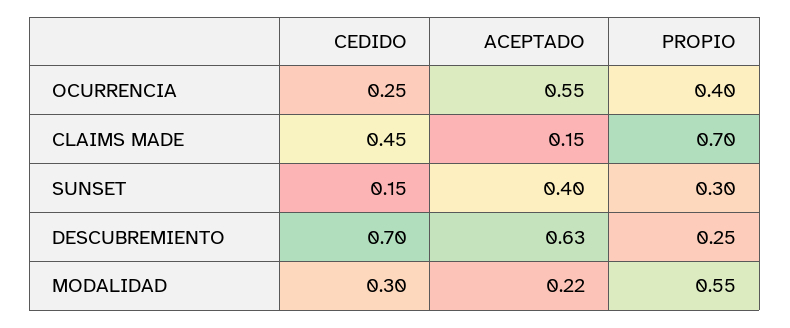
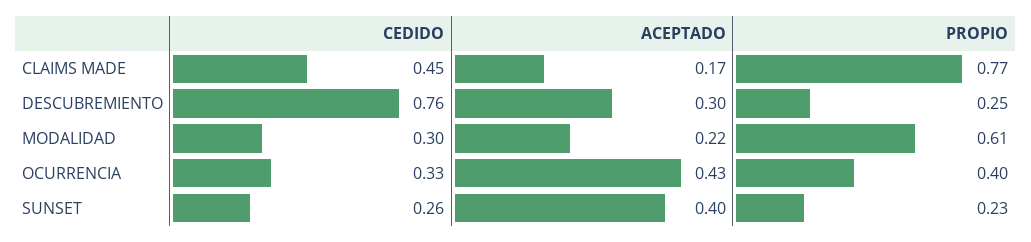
CEDIDO, OCURRENCIA: 0.25 -> 0.33
ACEPTADO, OCURRENCIA: 0.55 -> 0.43
ACEPTADO, CLAIMS MADE: 0.15 -> 0.17
PROPIO, CLAIMS MADE: 0.7 -> 0.77
CEDIDO, SUNSET: 0.15 -> 0.26
PROPIO, SUNSET: 0.3 -> 0.23
CEDIDO, DESCUBREMIENTO: 0.7 -> 0.76
ACEPTADO, DESCUBREMIENTO: 0.63 -> 0.3
PROPIO, MODALIDAD: 0.55 -> 0.61

